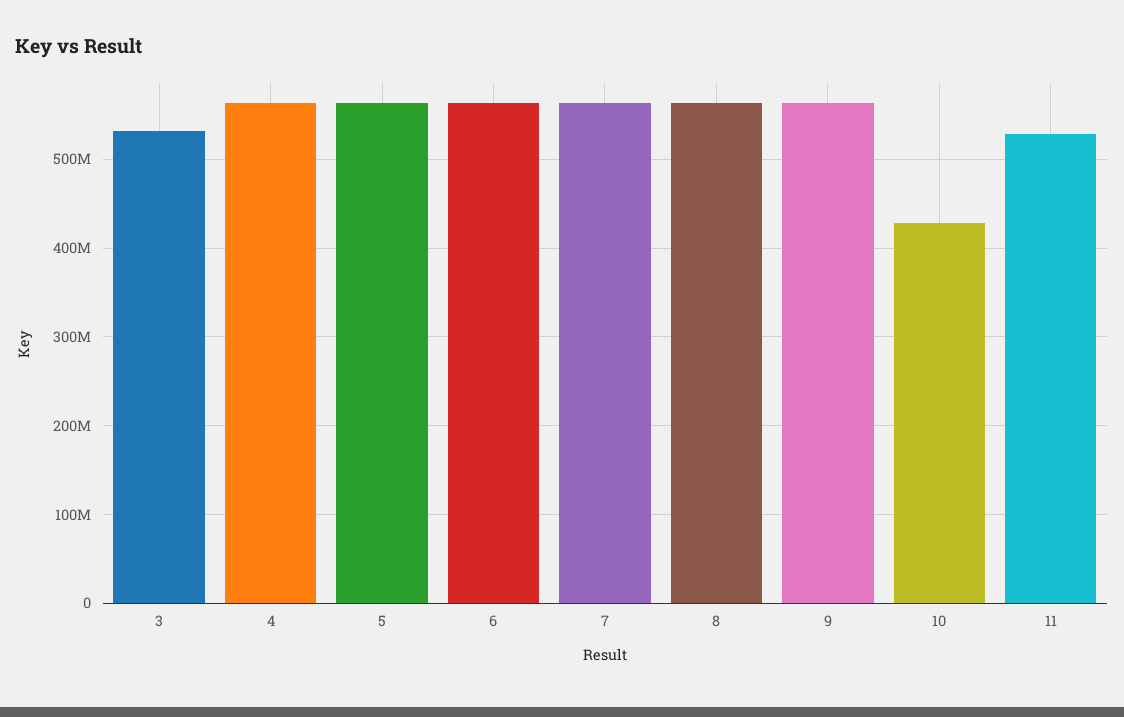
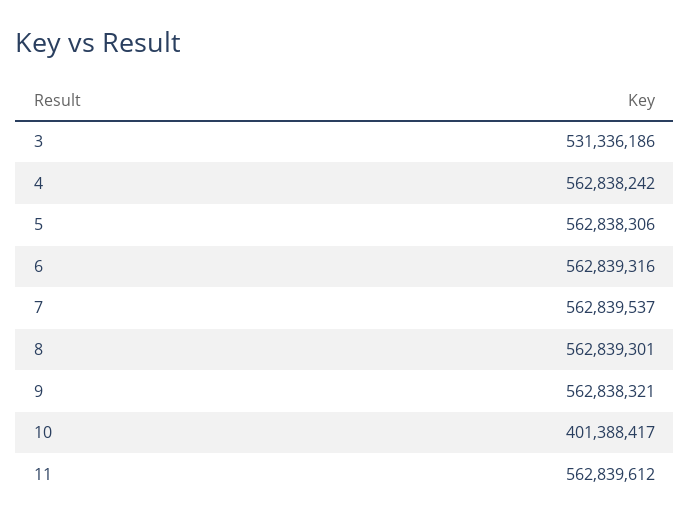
10: 430000000 -> 401388417
11: 530000000 -> 562839612

